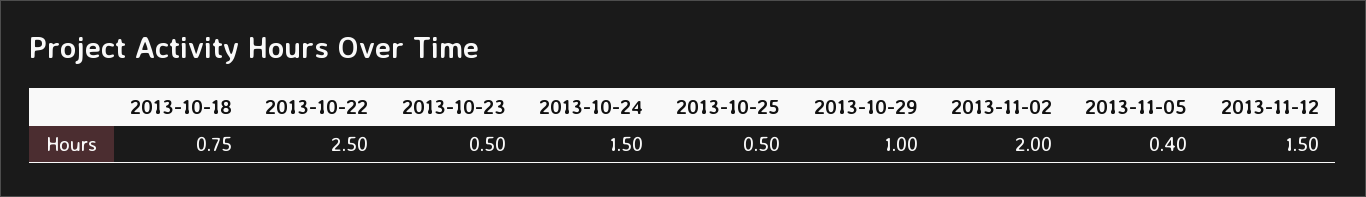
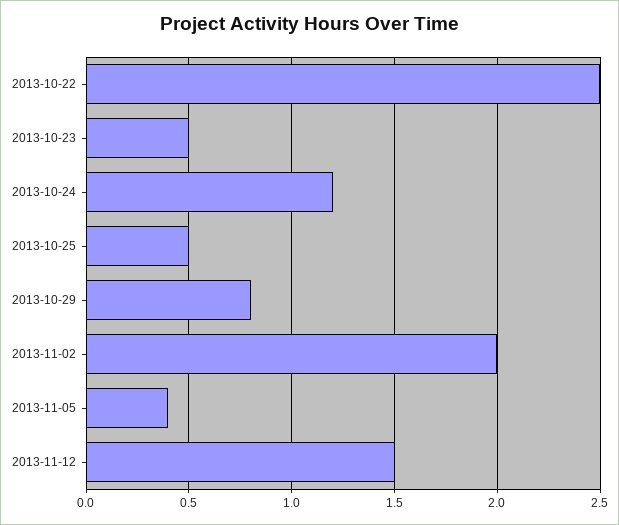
2013-10-18: 0.75 -> none
2013-10-24: 1.5 -> 1.2
2013-10-29: 1 -> 0.8

